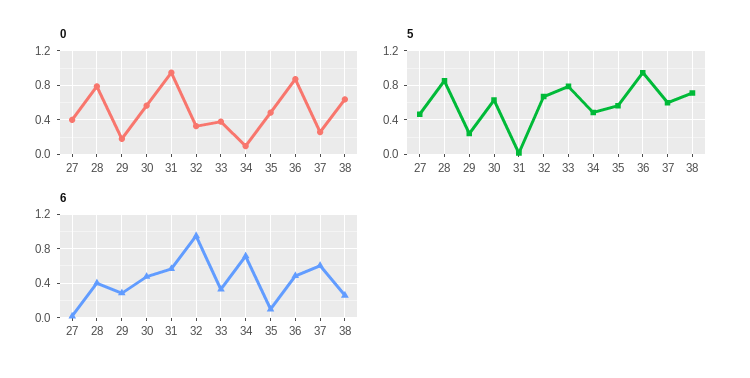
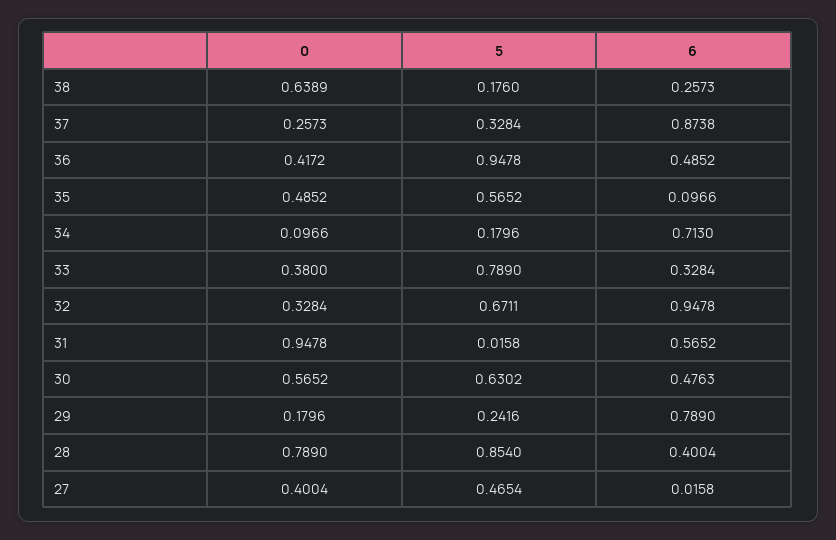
0, 36: 0.9 -> 0.4172
5, 34: 0.5 -> 0.1796
5, 37: 0.6 -> 0.3284
5, 38: 0.7 -> 0.176
6, 29: 0.3 -> 0.789
6, 37: 0.6 -> 0.8738

